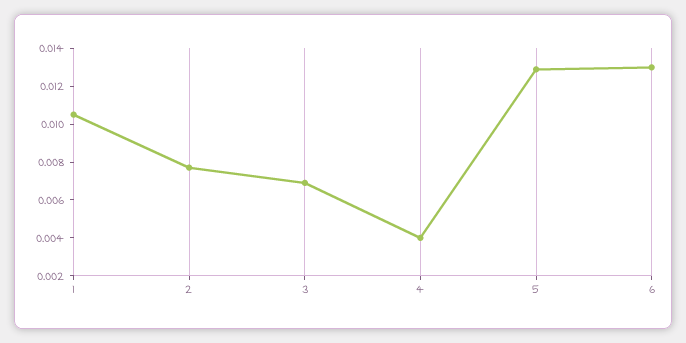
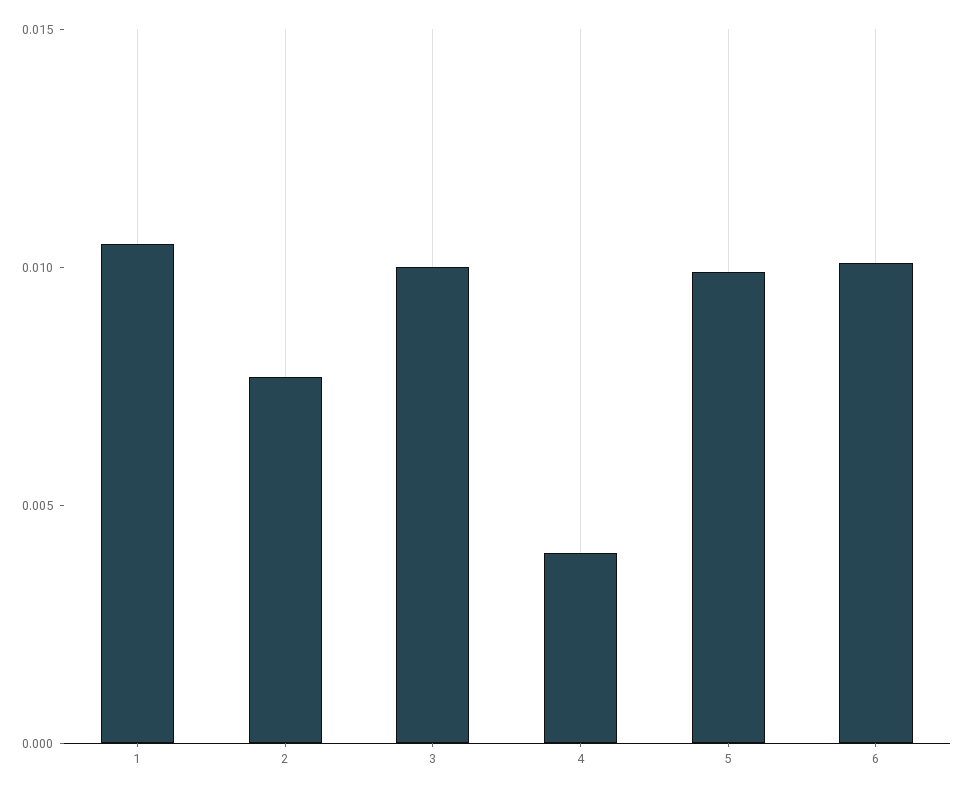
3: 0.007 -> 0.01
5: 0.013 -> 0.01
6: 0.013 -> 0.01

